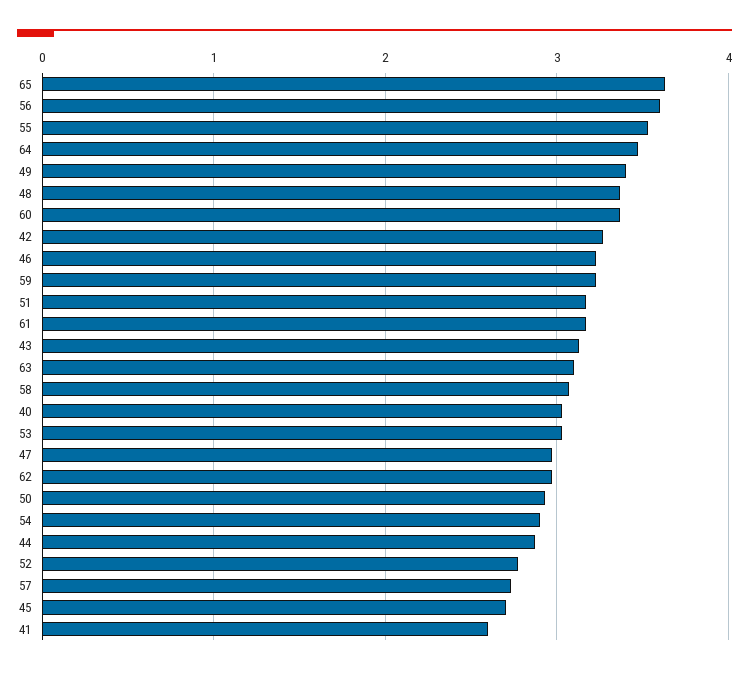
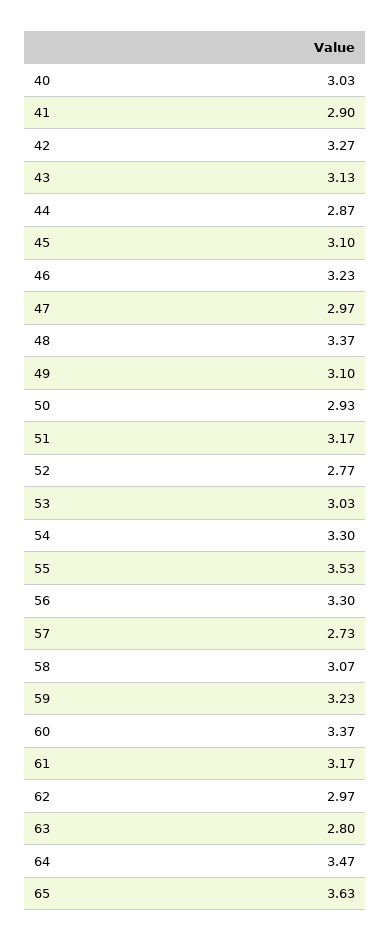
56: 3.6 -> 3.3
49: 3.4 -> 3.1
63: 3.1 -> 2.8
54: 2.9 -> 3.3
45: 2.7 -> 3.1
41: 2.6 -> 2.9

